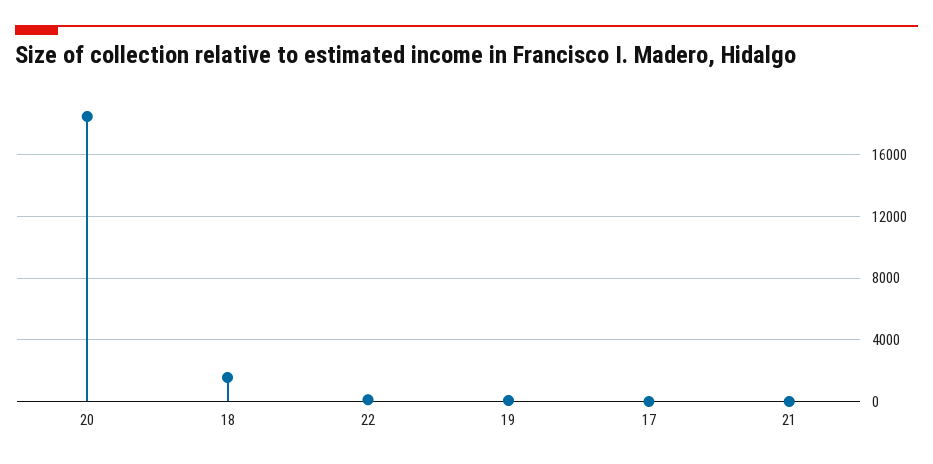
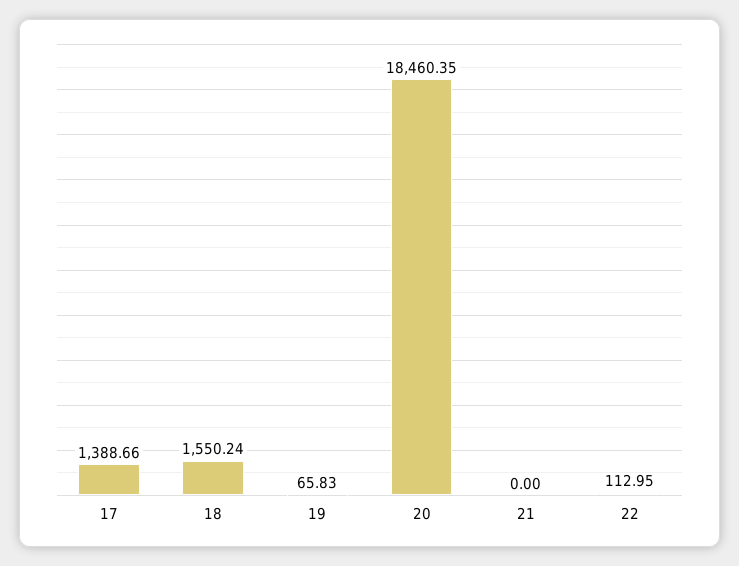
17: 0 -> 1388.66

